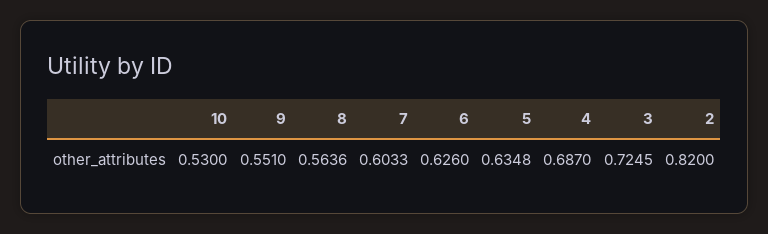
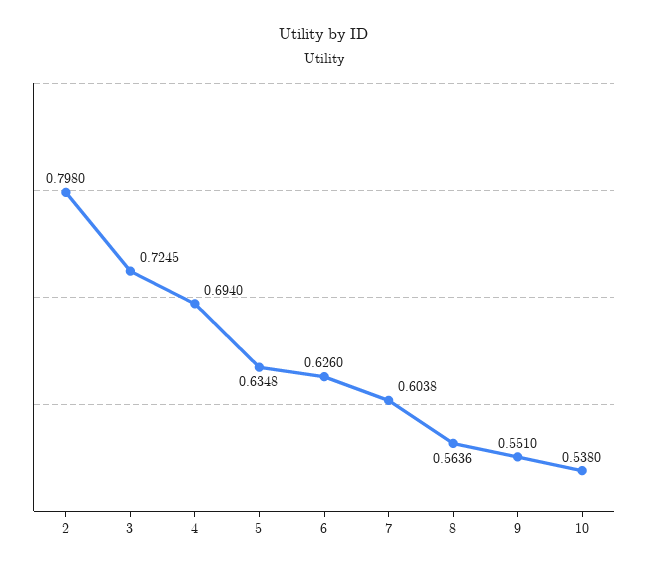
10: 0.53 -> 0.538
7: 0.6033 -> 0.6038
4: 0.687 -> 0.694
2: 0.82 -> 0.798

